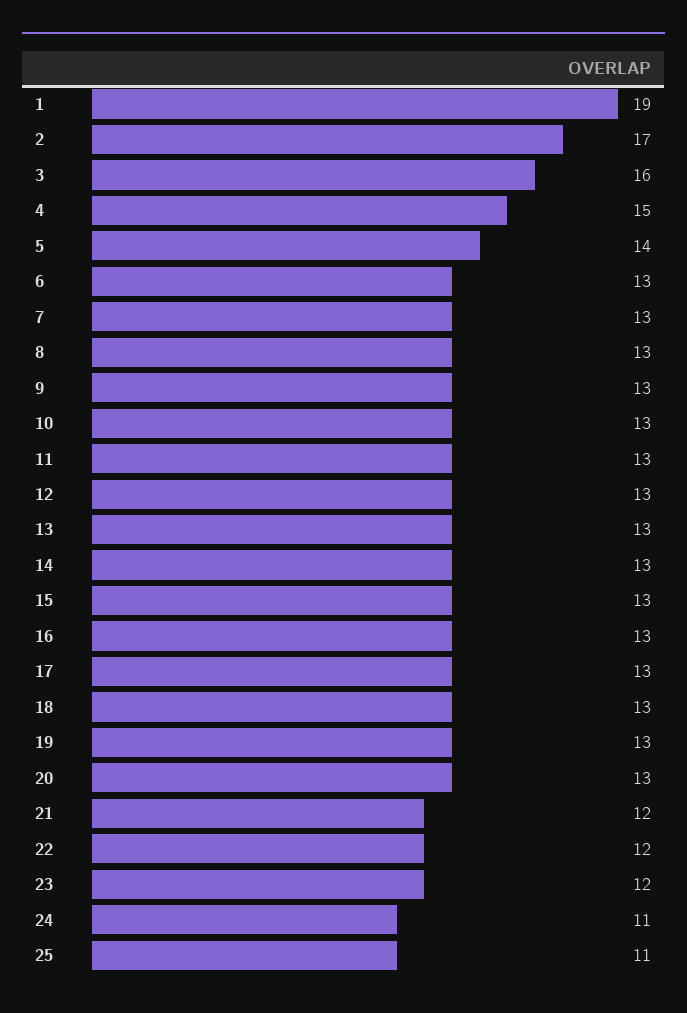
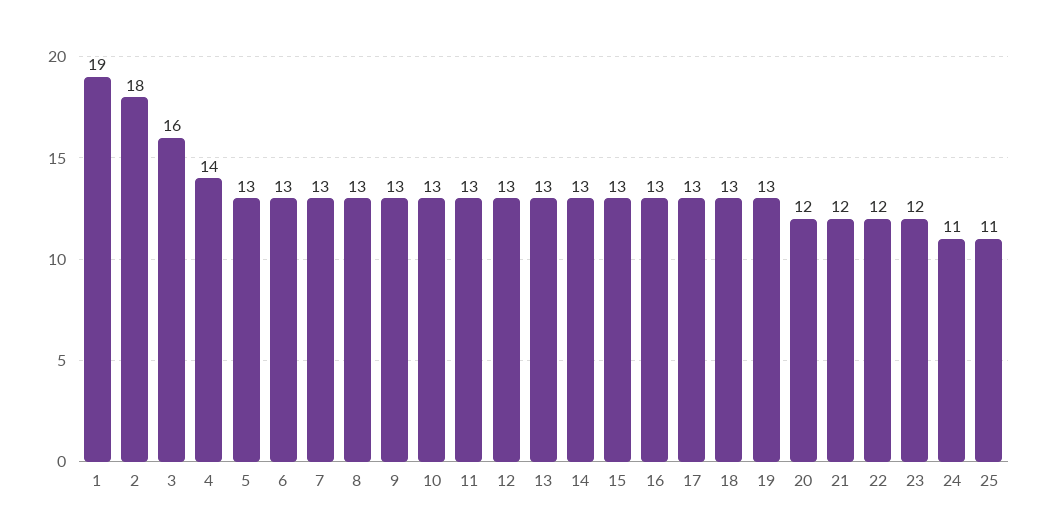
2: 17 -> 18
4: 15 -> 14
5: 14 -> 13
20: 13 -> 12

